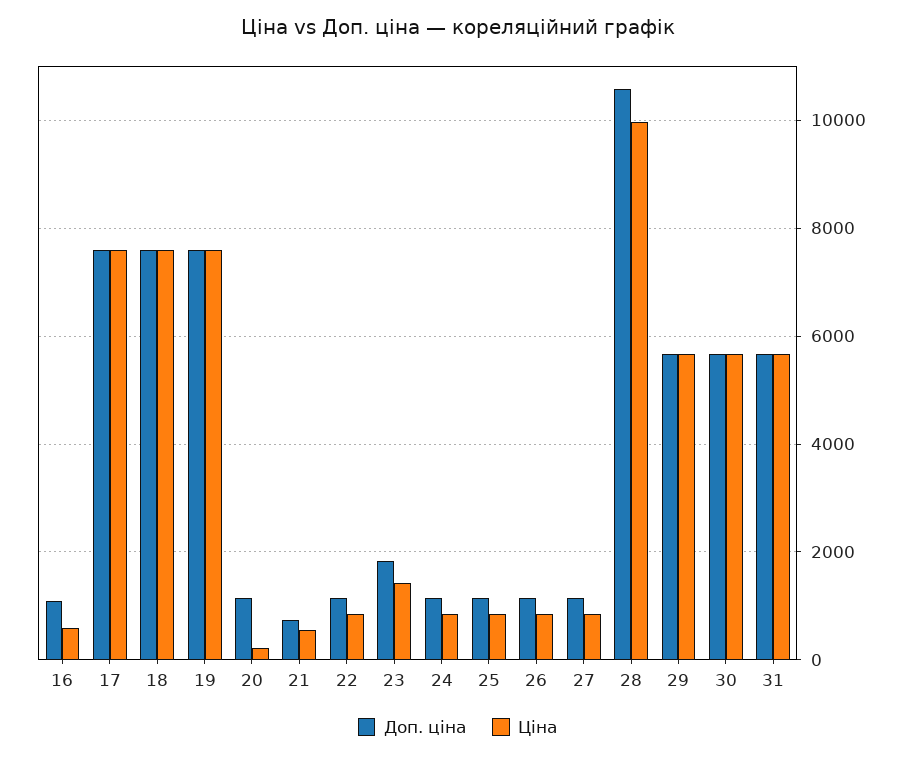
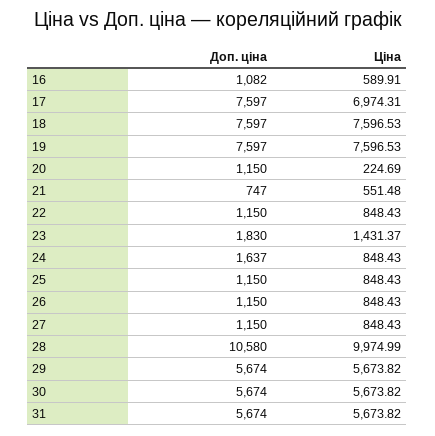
Ціна, 17: 7600 -> 6974.31
Доп. ціна, 24: 1200 -> 1637

